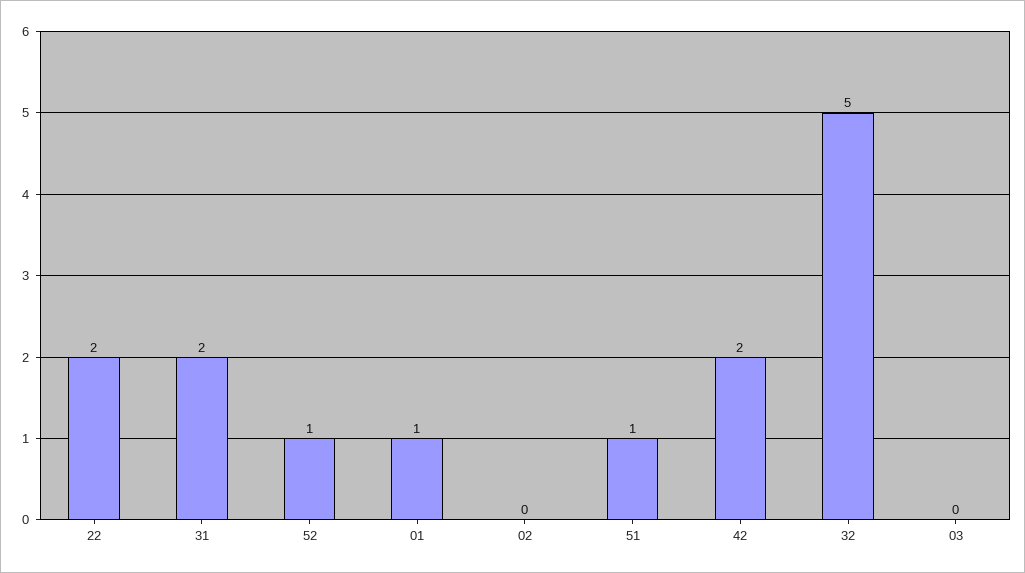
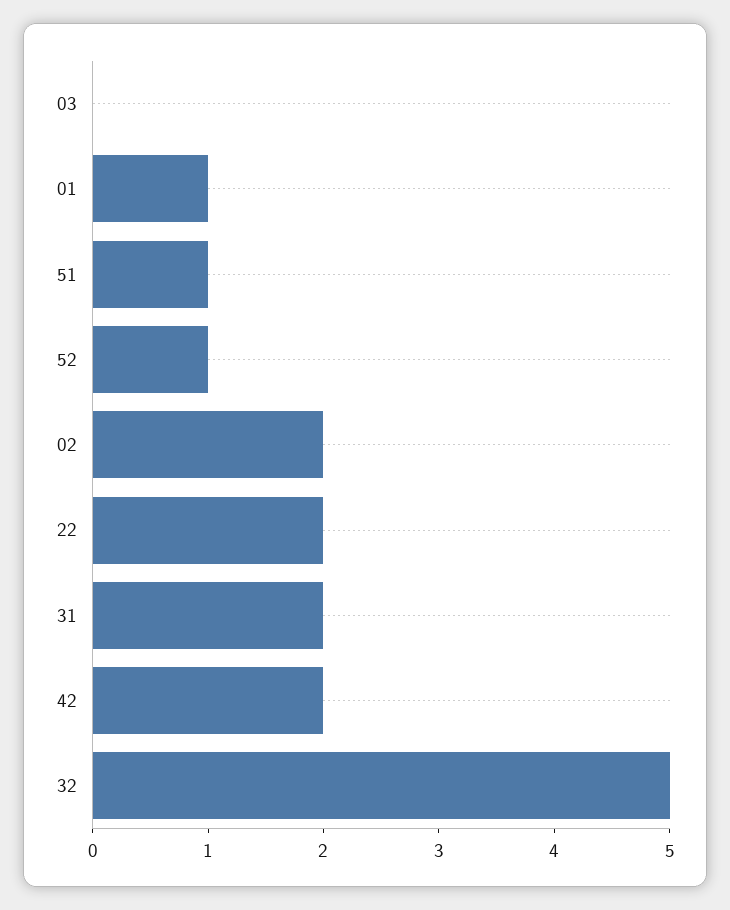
02: 0 -> 2

